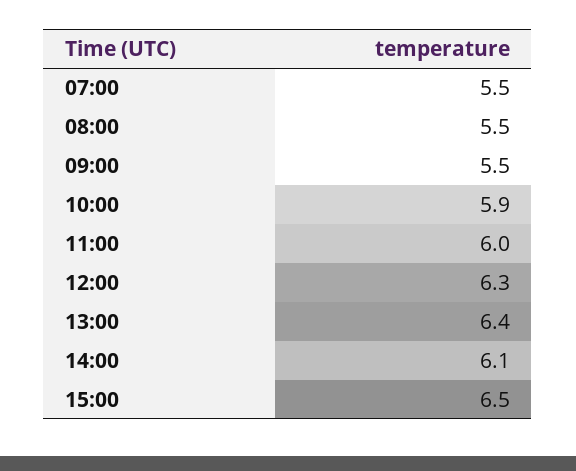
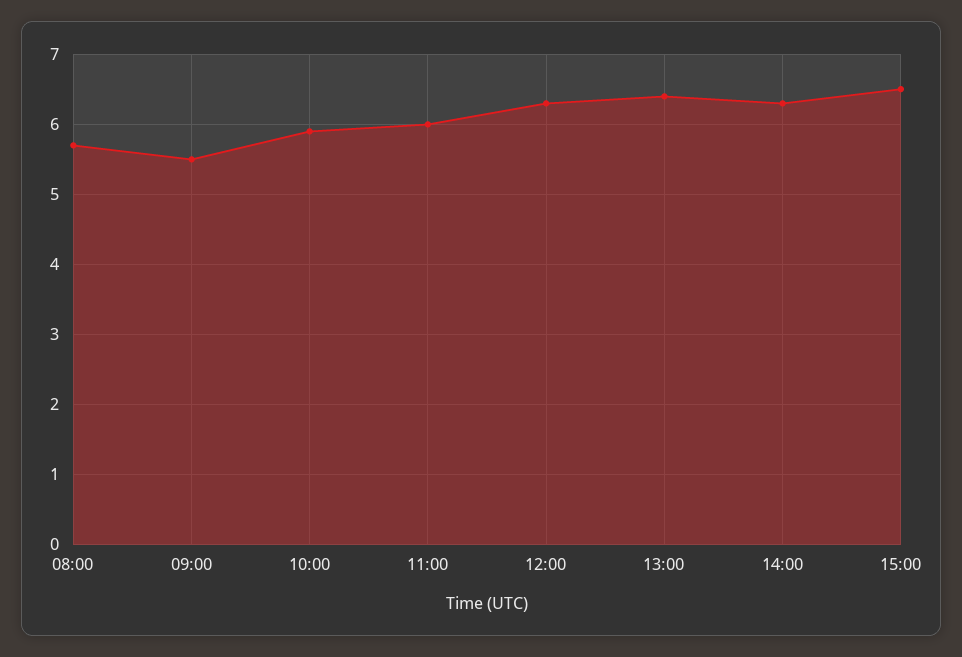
07:00: 5.5 -> none
08:00: 5.5 -> 5.7
14:00: 6.1 -> 6.3

